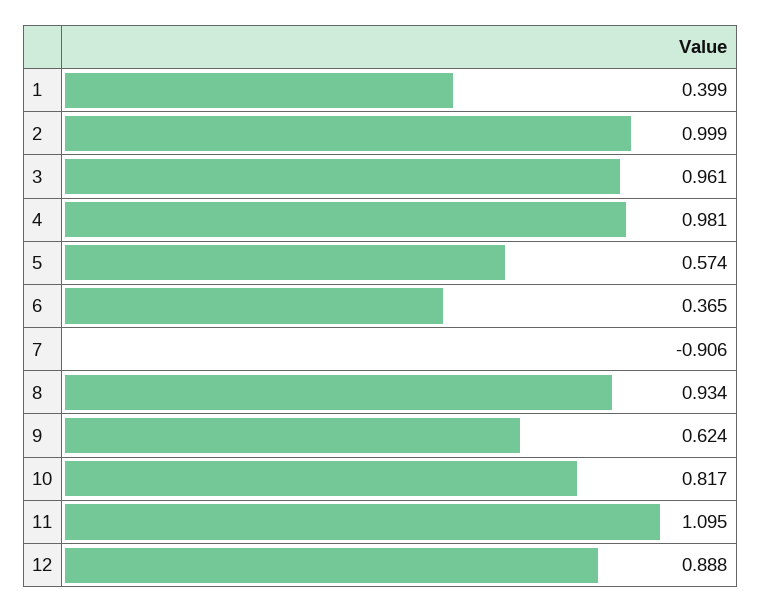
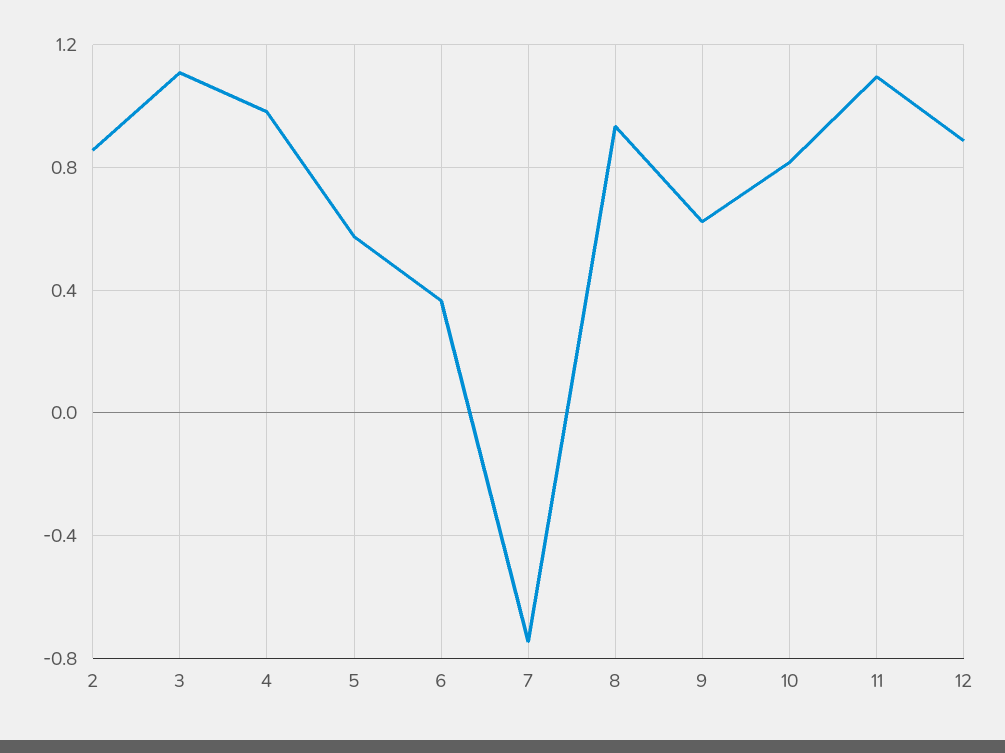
1: 0.399 -> none
2: 0.999 -> 0.85
3: 0.961 -> 1.1
7: -0.906 -> -0.75

